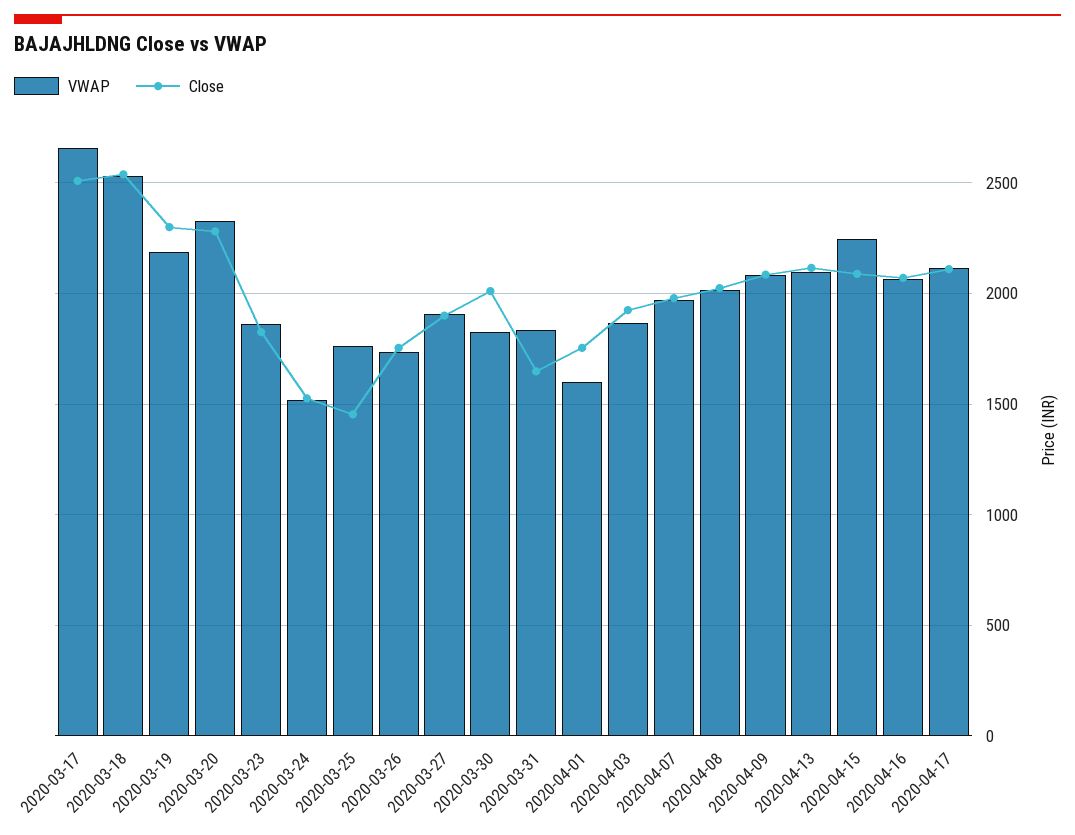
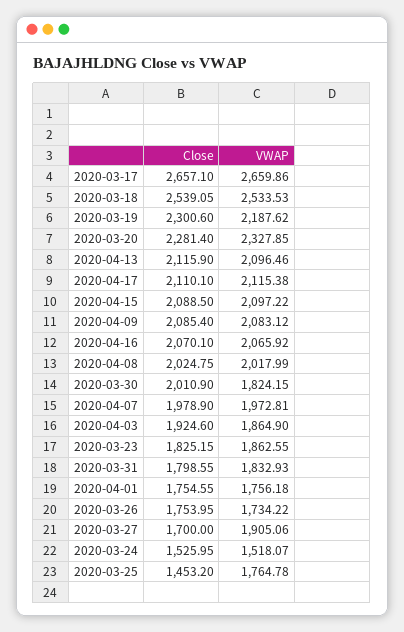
Close, 2020-03-17: 2500 -> 2657.1
Close, 2020-03-27: 1900 -> 1700
Close, 2020-03-31: 1650 -> 1798.55
VWAP, 2020-04-01: 1600 -> 1756.18
VWAP, 2020-04-15: 2250 -> 2097.22

